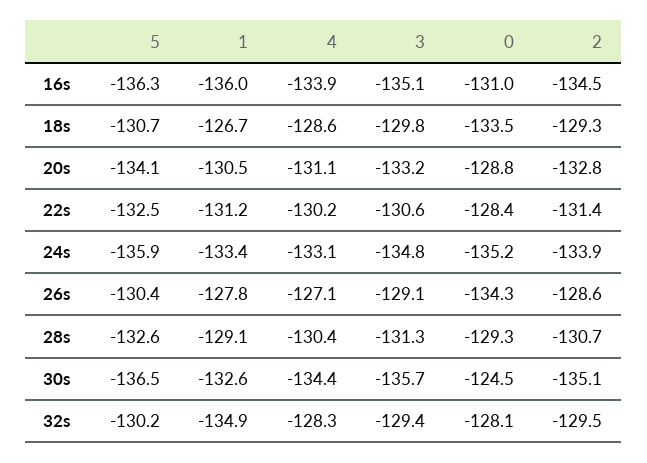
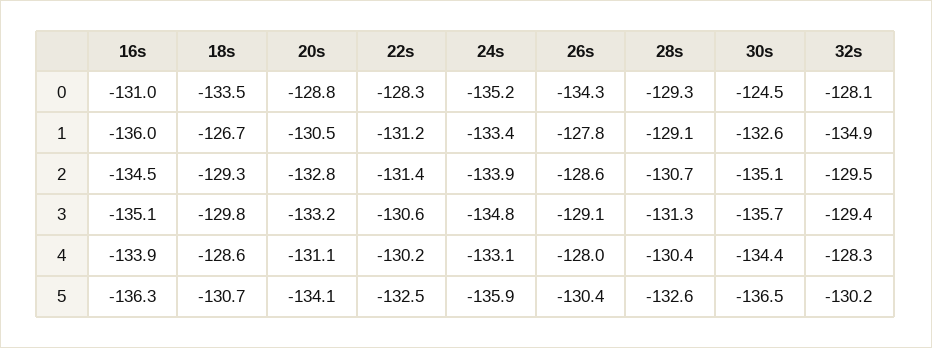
0, 22s: -128.4 -> -128.3
4, 26s: -127.1 -> -128

